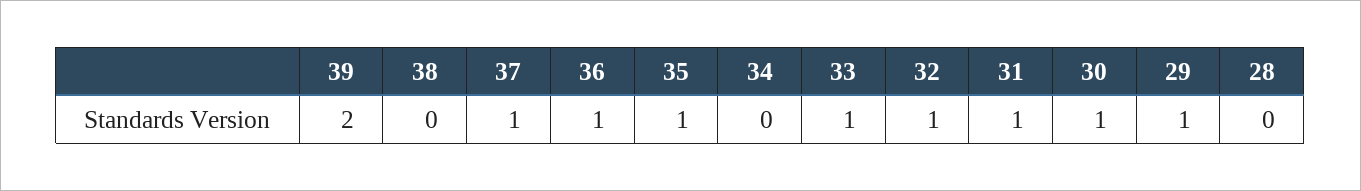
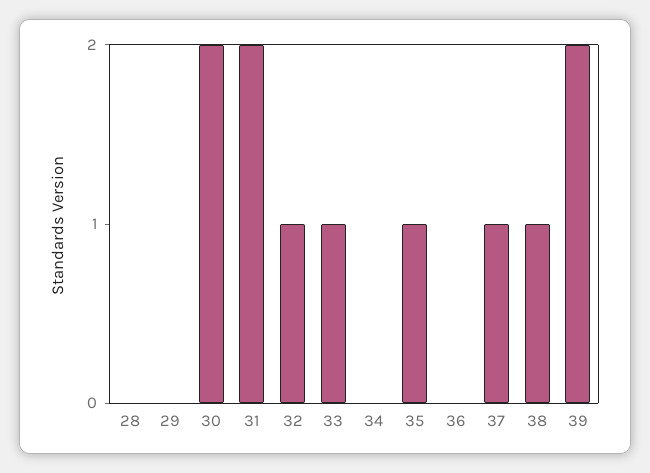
38: 0 -> 1
36: 1 -> 0
31: 1 -> 2
30: 1 -> 2
29: 1 -> 0

